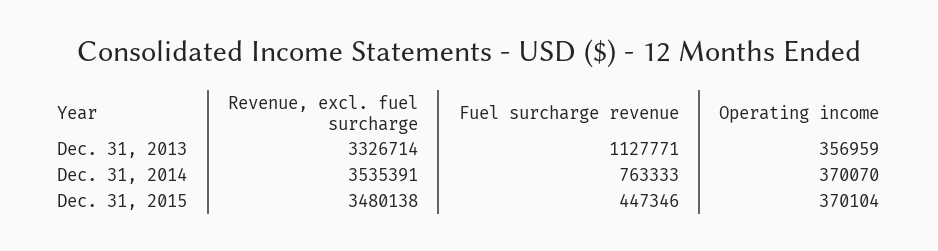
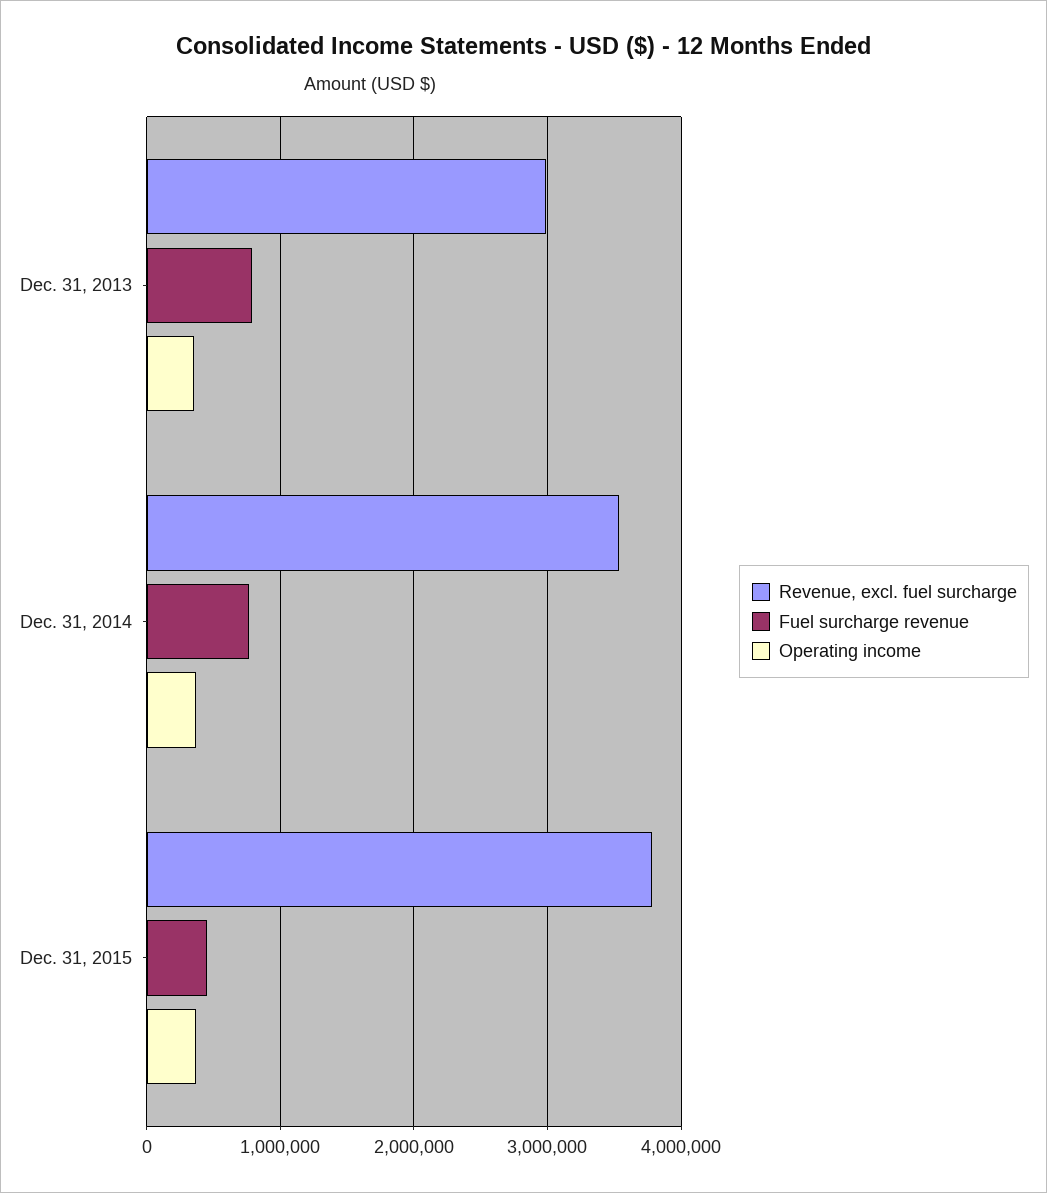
Revenue, excl. fuel surcharge, Dec. 31, 2013: 3326714 -> 3000000
Fuel surcharge revenue, Dec. 31, 2013: 1127771 -> 800000
Revenue, excl. fuel surcharge, Dec. 31, 2015: 3480138 -> 3800000

